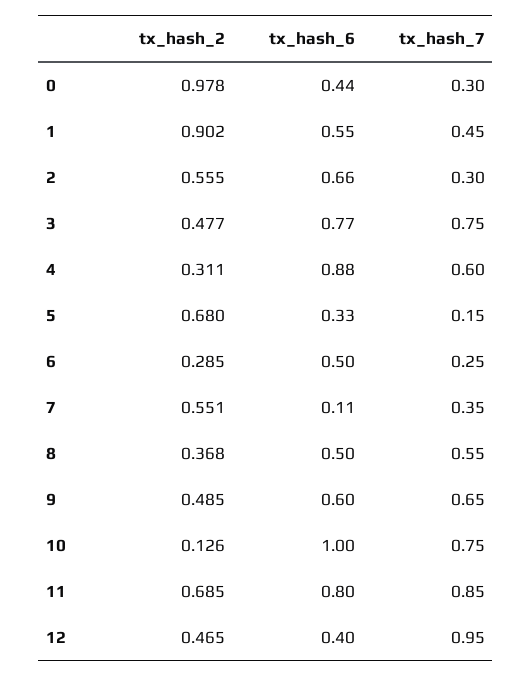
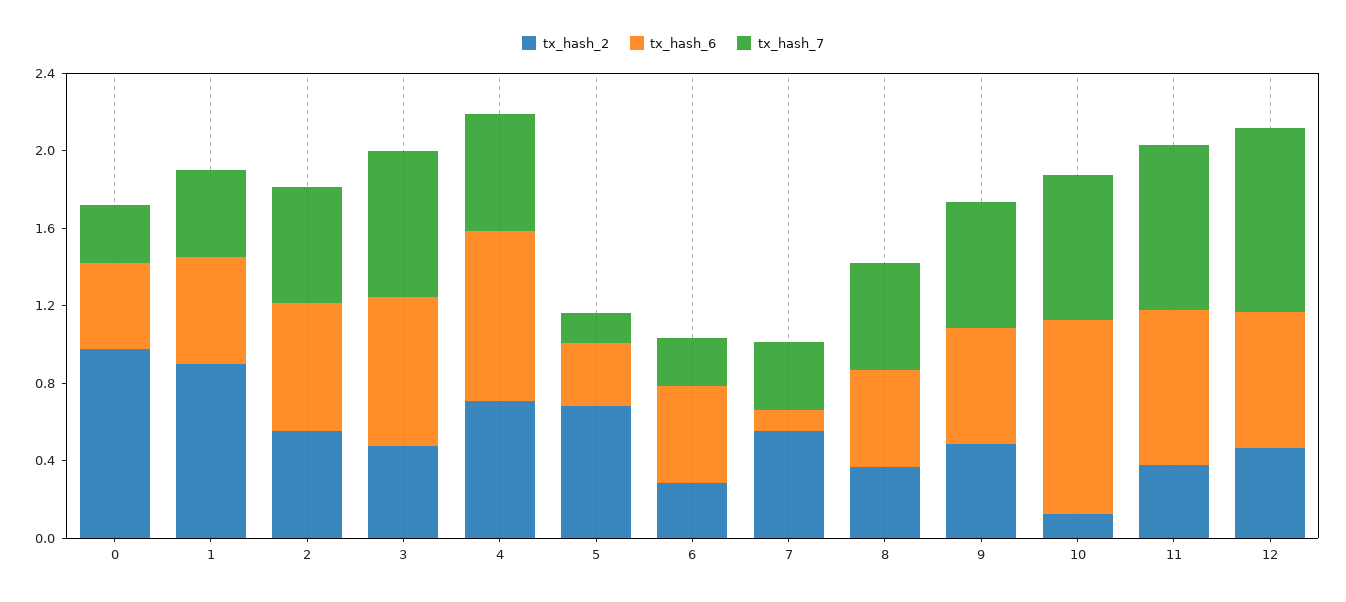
tx_hash_7, 2: 0.3 -> 0.6
tx_hash_2, 4: 0.311 -> 0.7
tx_hash_2, 11: 0.685 -> 0.4
tx_hash_6, 12: 0.4 -> 0.7

